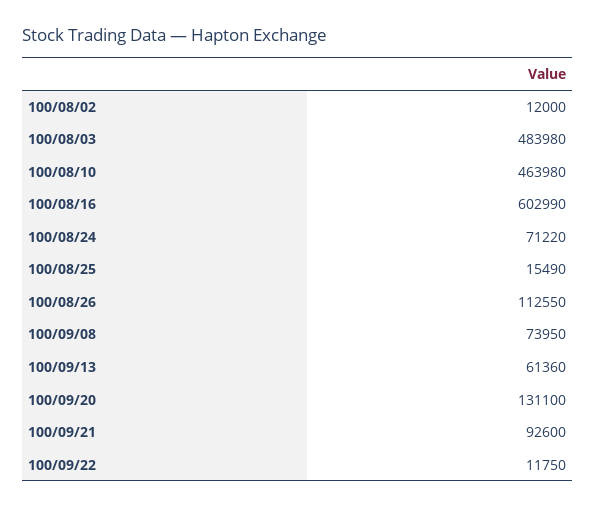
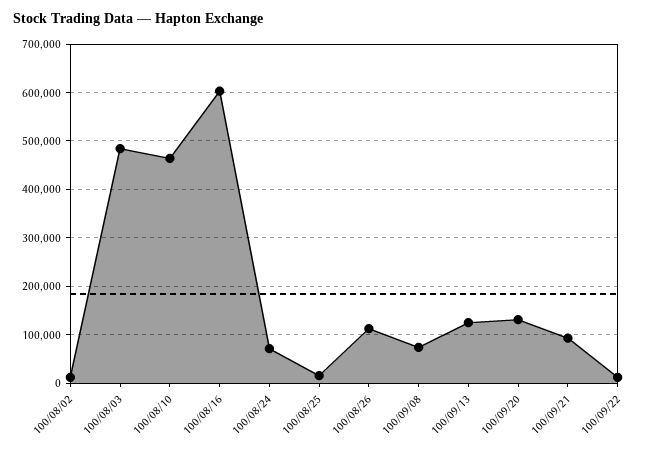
100/09/13: 61360 -> 120000

